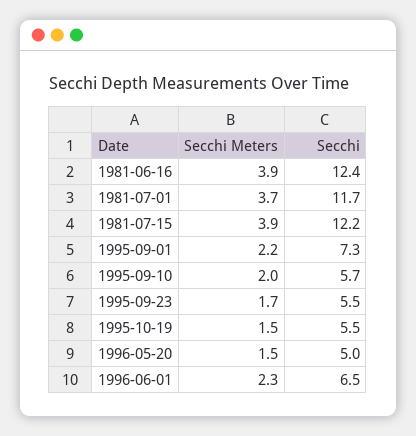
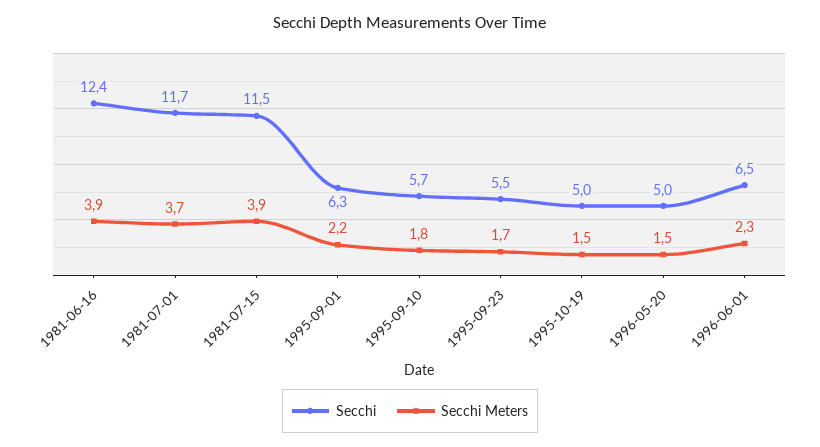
Secchi, 1981-07-15: 12.2 -> 11.5
Secchi, 1995-09-01: 7.3 -> 6.3
Secchi Meters, 1995-09-10: 2 -> 1.8
Secchi, 1995-10-19: 5.5 -> 5

